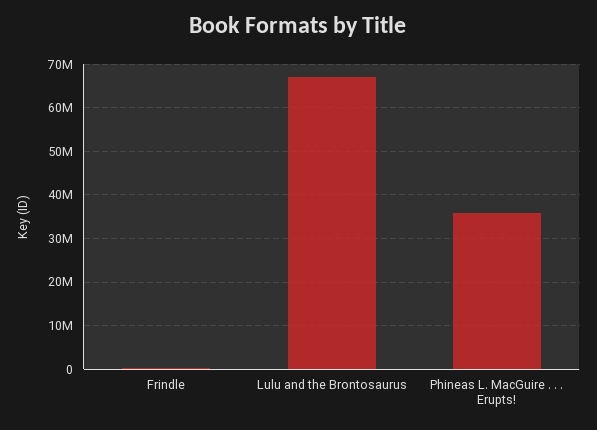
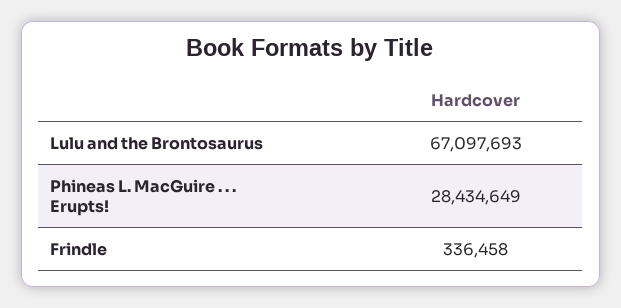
Phineas L. MacGuire . . . Erupts!: 36000000 -> 28434649

